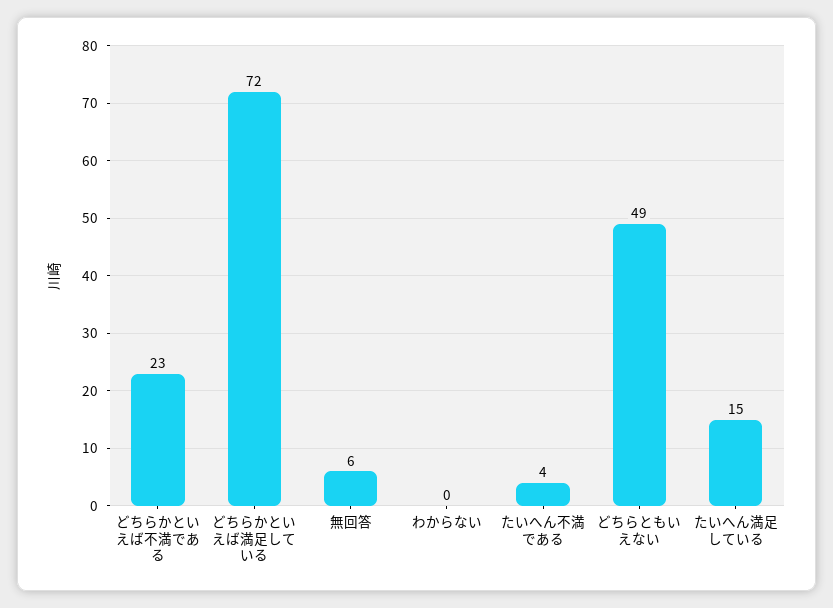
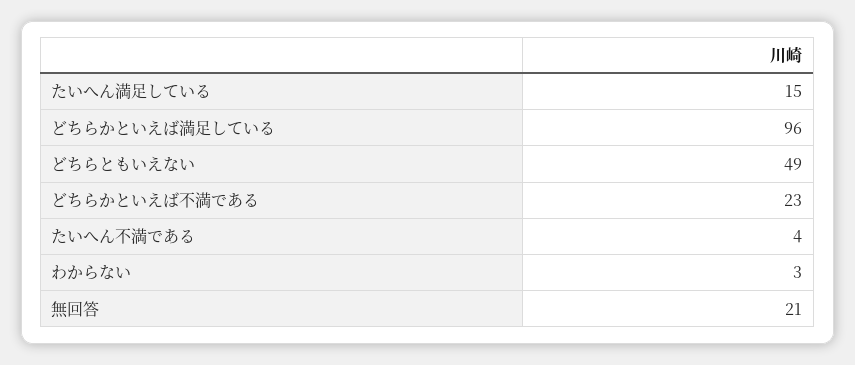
どちらかといえば満足している: 72 -> 96
無回答: 6 -> 21
わからない: 0 -> 3

